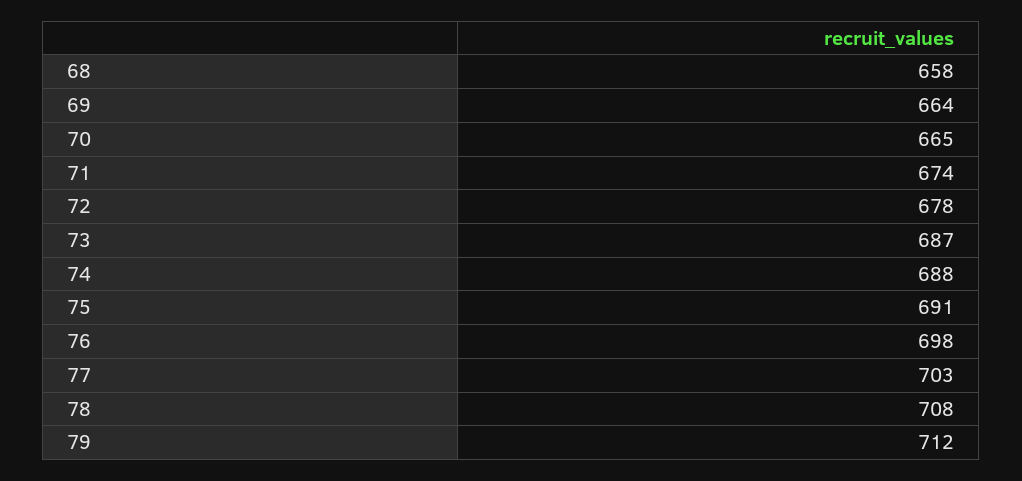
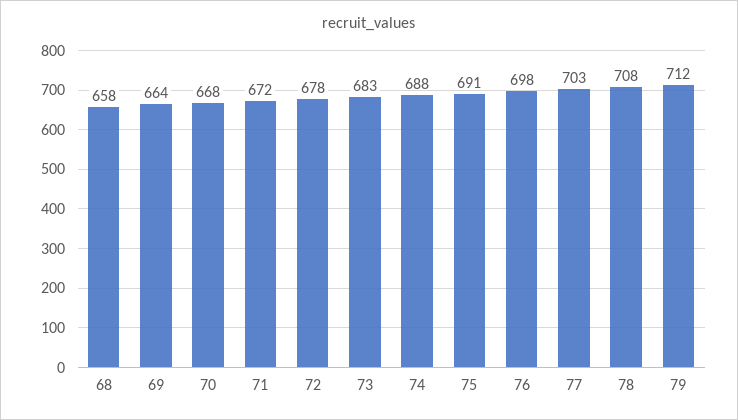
70: 665 -> 668
71: 674 -> 672
73: 687 -> 683

